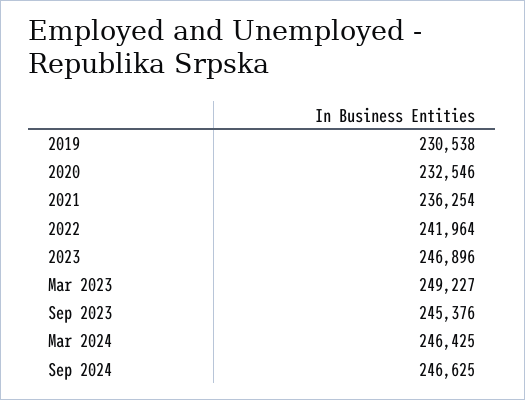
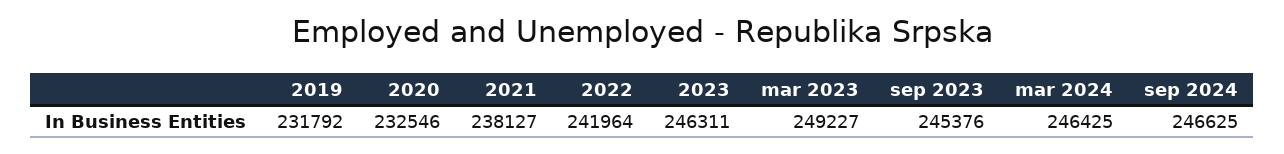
2019: 230538 -> 231792
2021: 236254 -> 238127
2023: 246896 -> 246311

